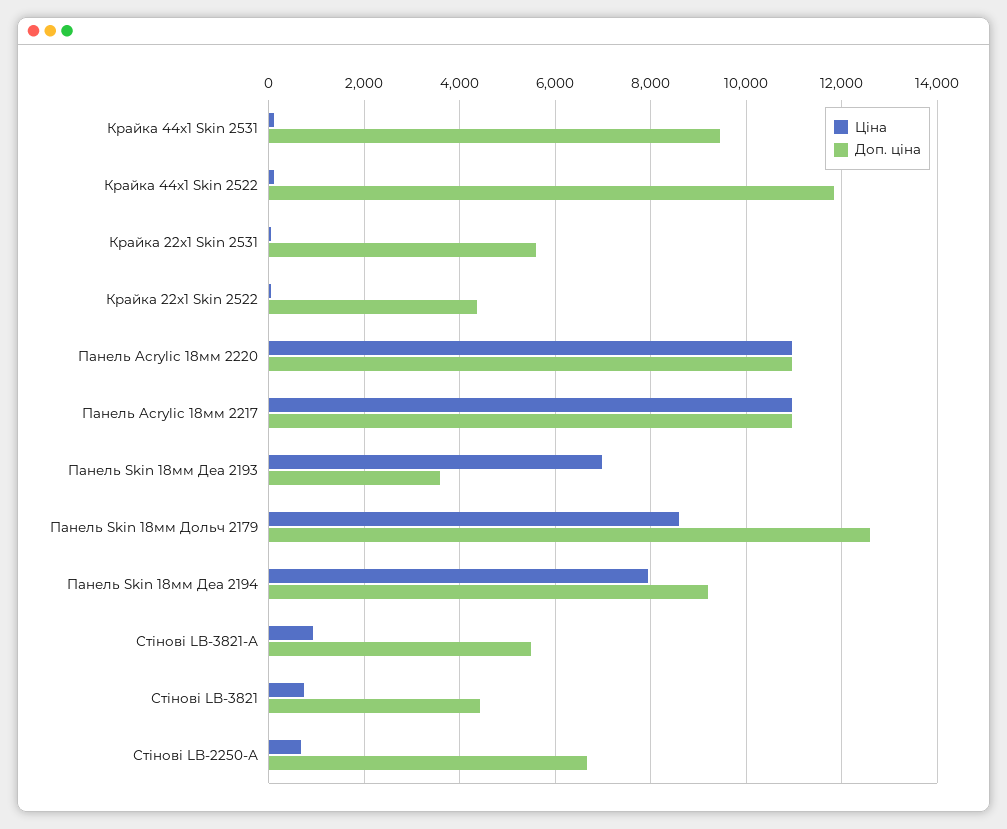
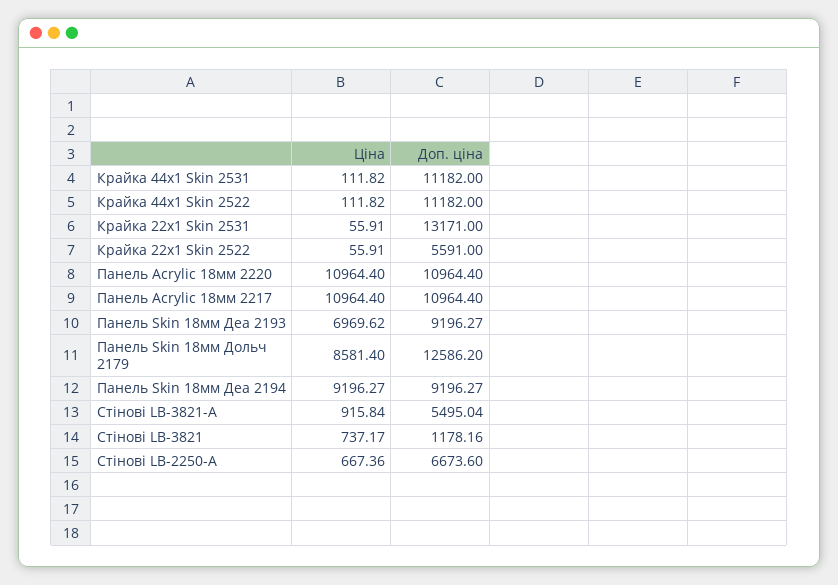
Доп. ціна, Крайка 44x1 Skin 2531: 9400 -> 11182
Доп. ціна, Крайка 44x1 Skin 2522: 11800 -> 11182
Доп. ціна, Крайка 22x1 Skin 2531: 5600 -> 13171
Доп. ціна, Крайка 22x1 Skin 2522: 4400 -> 5591
Доп. ціна, Панель Skin 18мм Деа 2193: 3600 -> 9196.27
Ціна, Панель Skin 18мм Деа 2194: 8000 -> 9196.27
Доп. ціна, Стінові LB-3821: 4400 -> 1178.16

